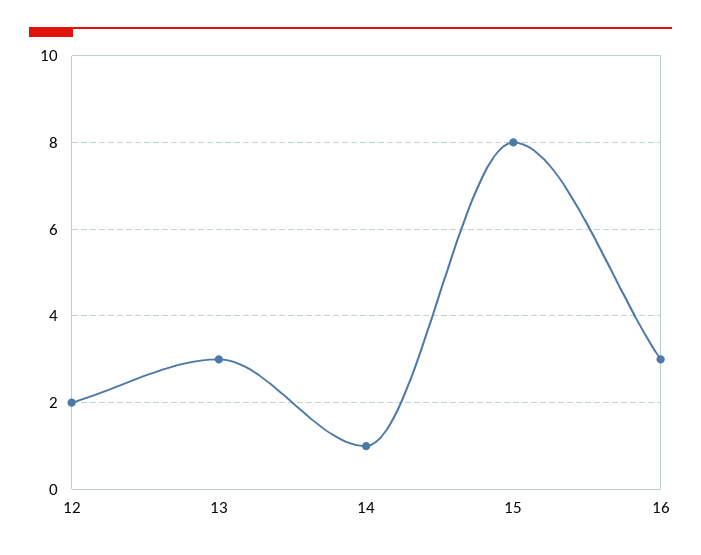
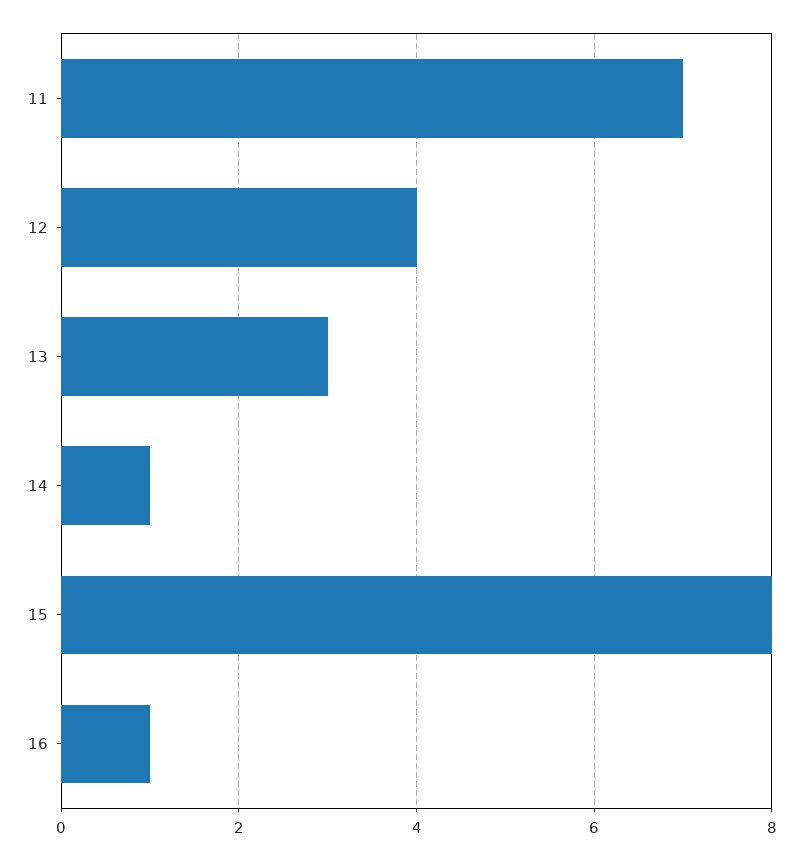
12: 2 -> 4
16: 3 -> 1
11: none -> 7

